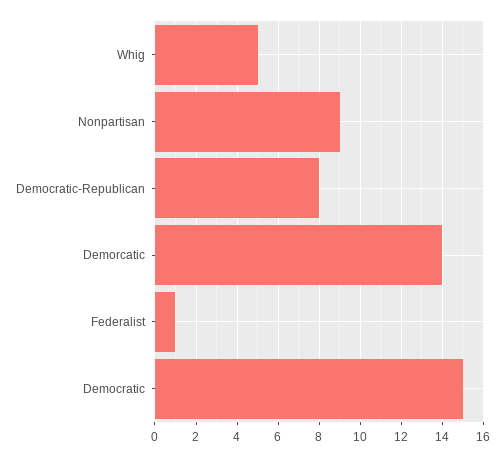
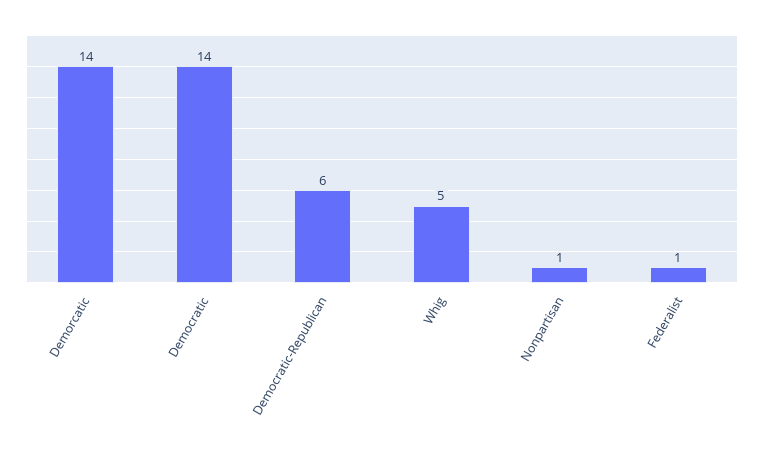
Nonpartisan: 9 -> 1
Democratic-Republican: 8 -> 6
Democratic: 15 -> 14

